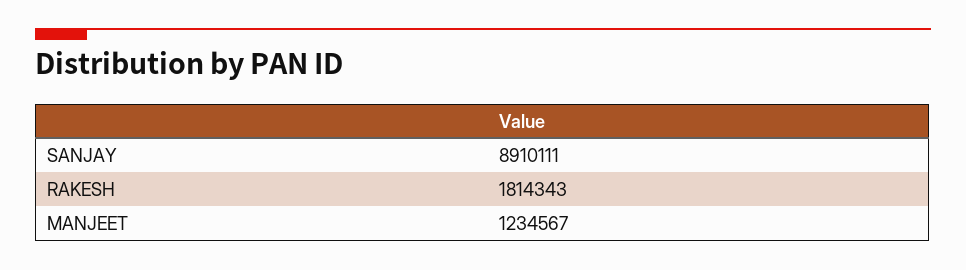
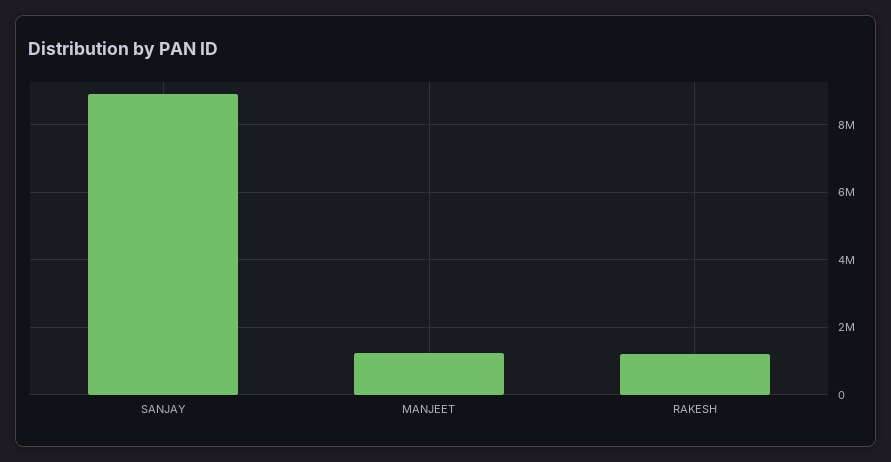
RAKESH: 1814343 -> 1200000

